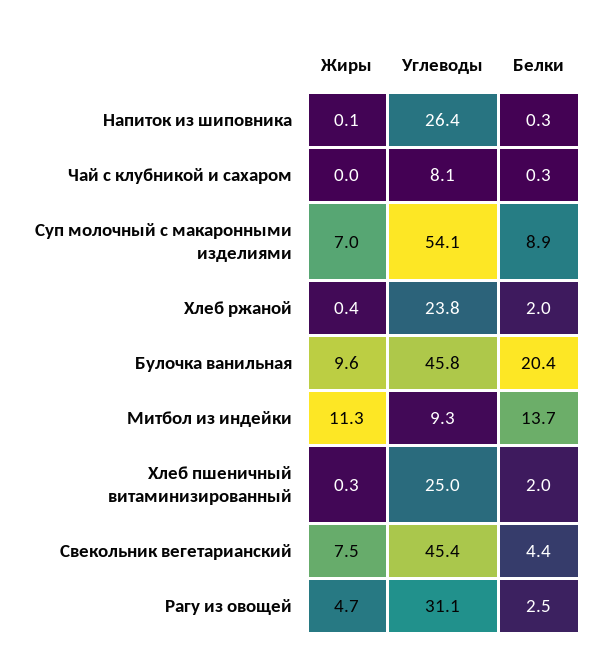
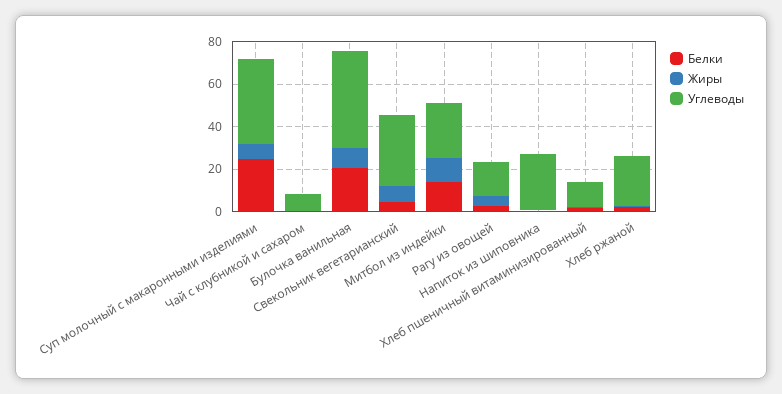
Углеводы, Суп молочный с макаронными изделиями: 54.1 -> 40
Белки, Суп молочный с макаронными изделиями: 8.9 -> 25
Углеводы, Митбол из индейки: 9.3 -> 25
Углеводы, Хлеб пшеничный витаминизированный: 25 -> 10
Углеводы, Свекольник вегетарианский: 45.4 -> 35
Углеводы, Рагу из овощей: 31.1 -> 15

